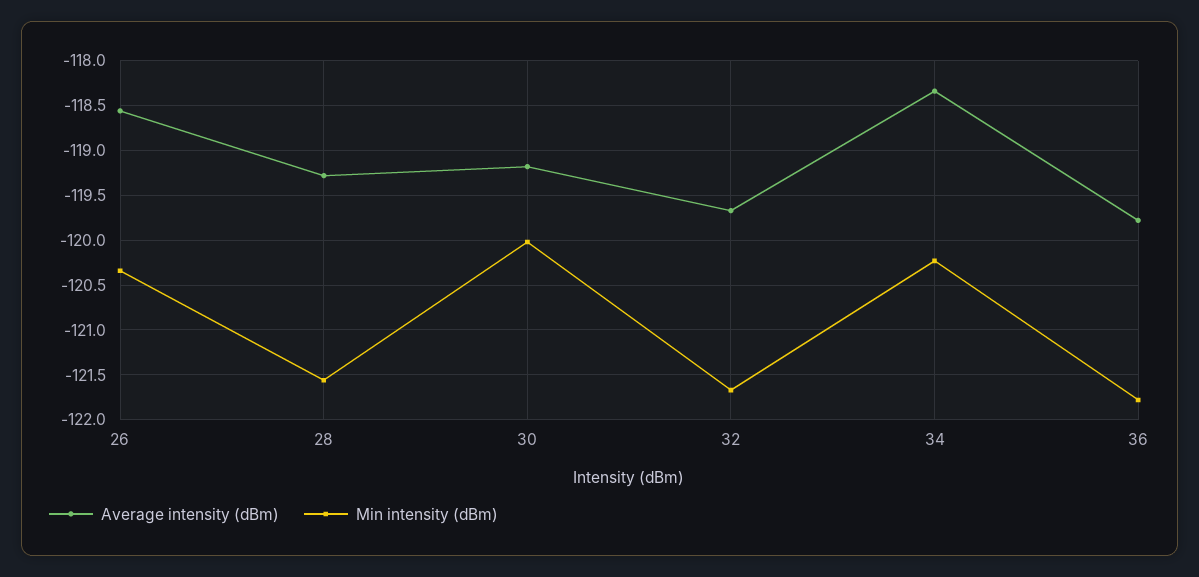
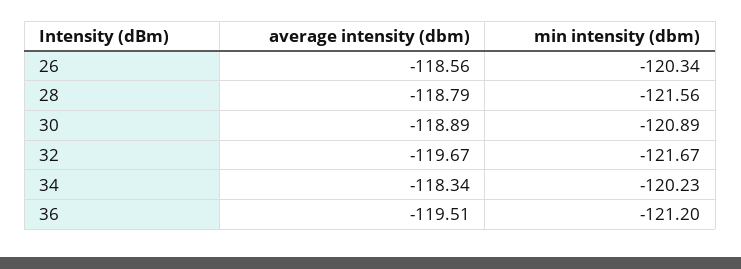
Average intensity (dBm), 28: -119.3 -> -118.79
Average intensity (dBm), 30: -119.2 -> -118.89
Min intensity (dBm), 30: -120 -> -120.89
Average intensity (dBm), 36: -119.8 -> -119.51
Min intensity (dBm), 36: -121.8 -> -121.2

